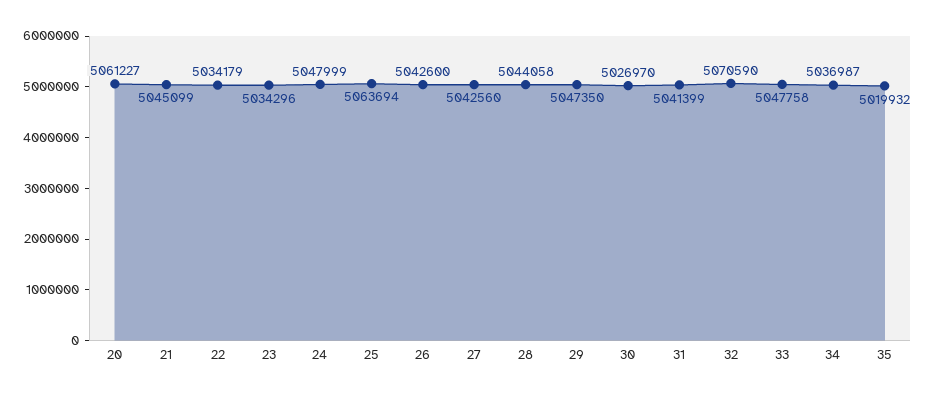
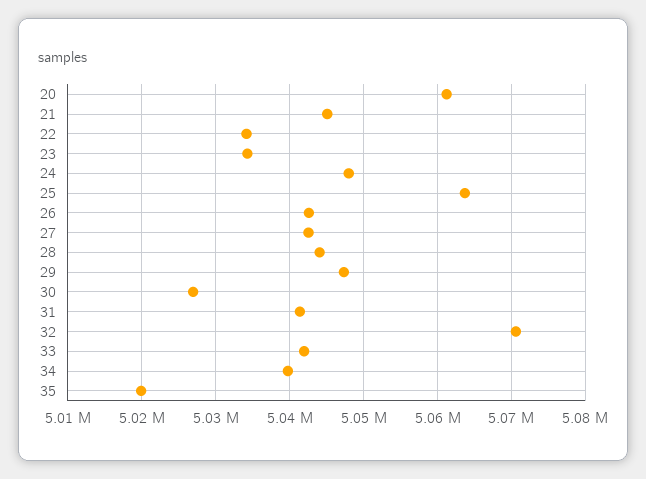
33: 5047758 -> 5042000
34: 5036987 -> 5040000

